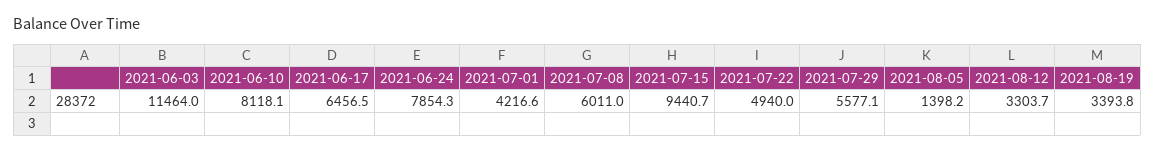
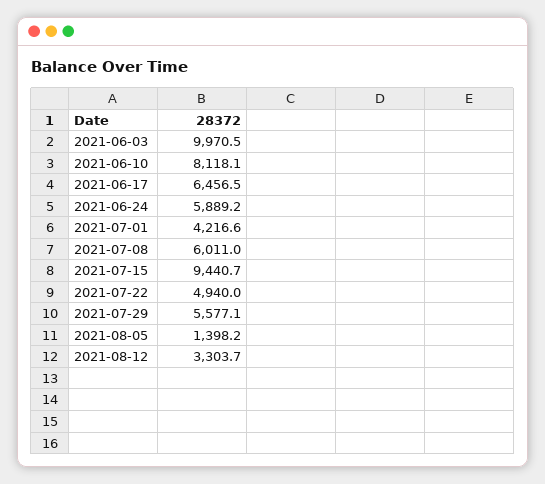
2021-06-03: 11464 -> 9970.5
2021-06-24: 7854.3 -> 5889.2
2021-08-19: 3393.8 -> none

